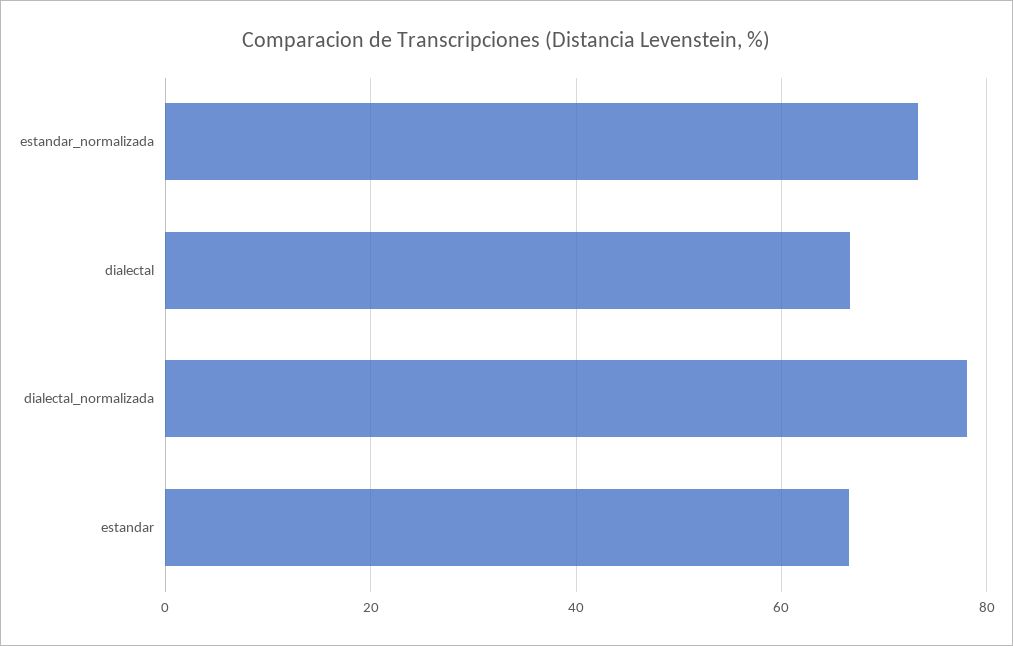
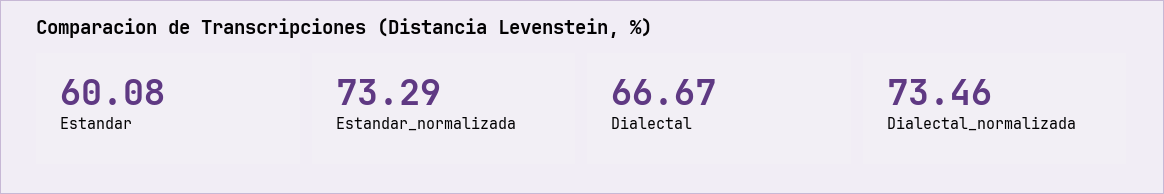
dialectal_normalizada: 78 -> 73.46
estandar: 66 -> 60.08

